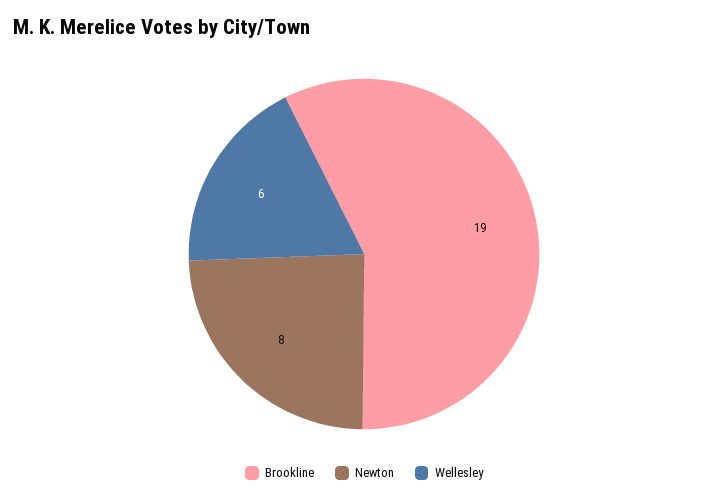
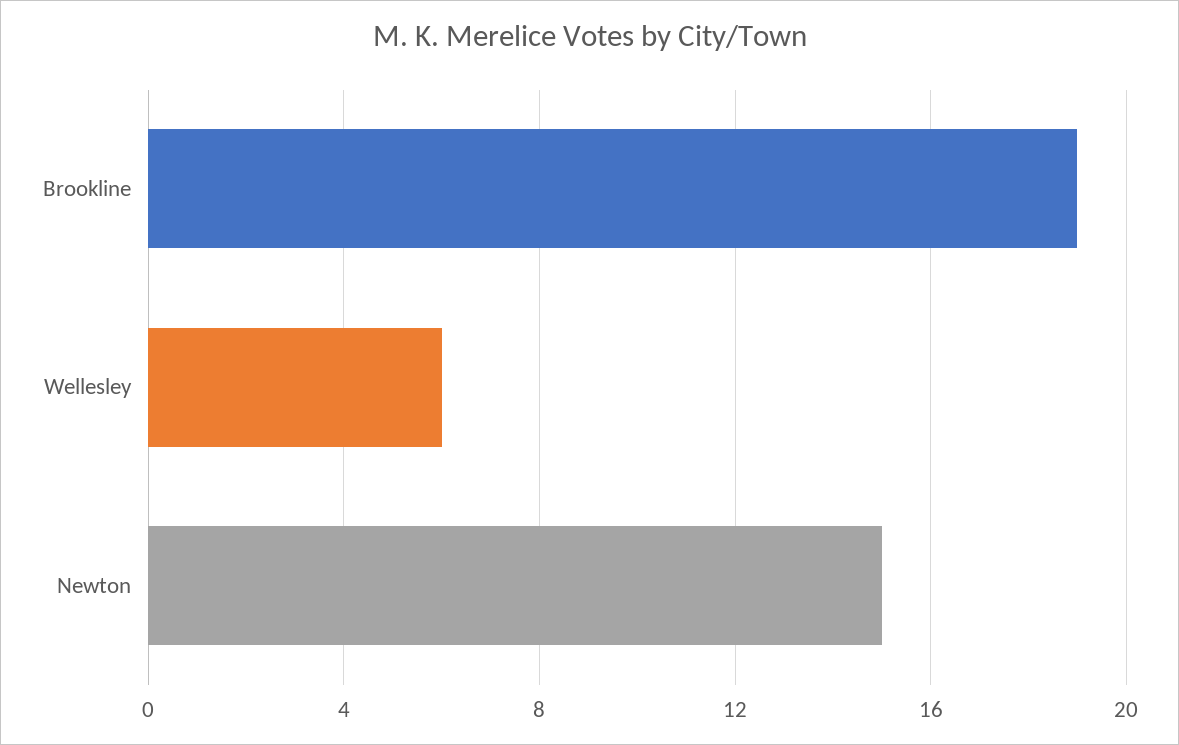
Newton: 8 -> 15

